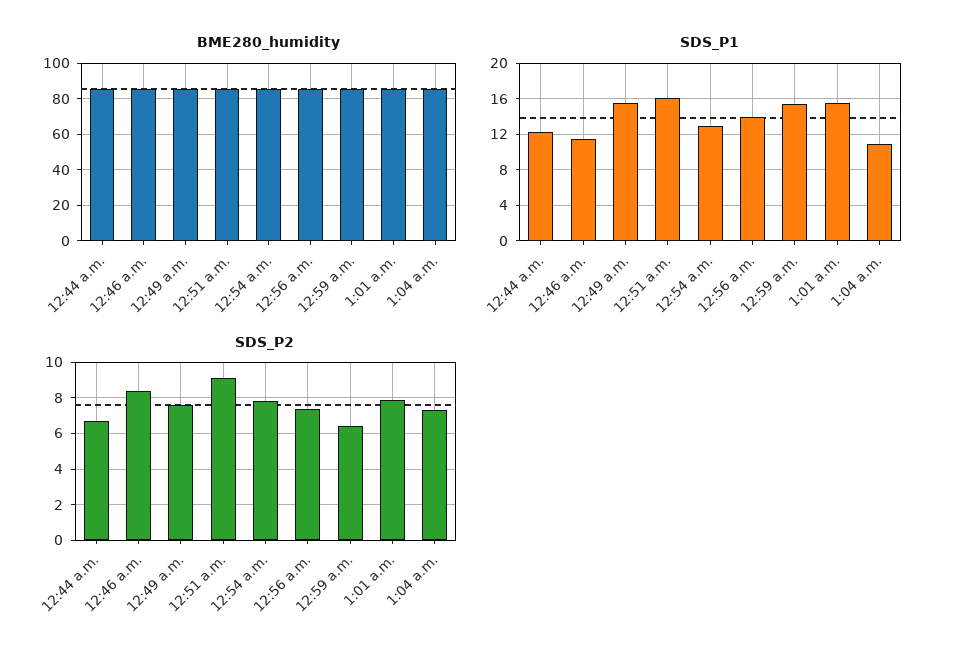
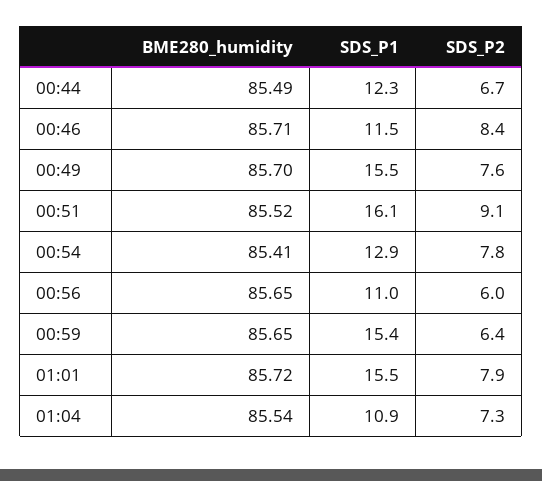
SDS_P1, 12:56 a.m.: 14 -> 11
SDS_P2, 12:56 a.m.: 7.5 -> 6

